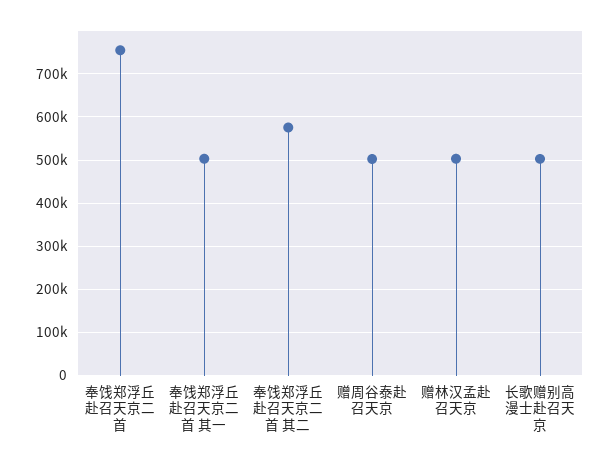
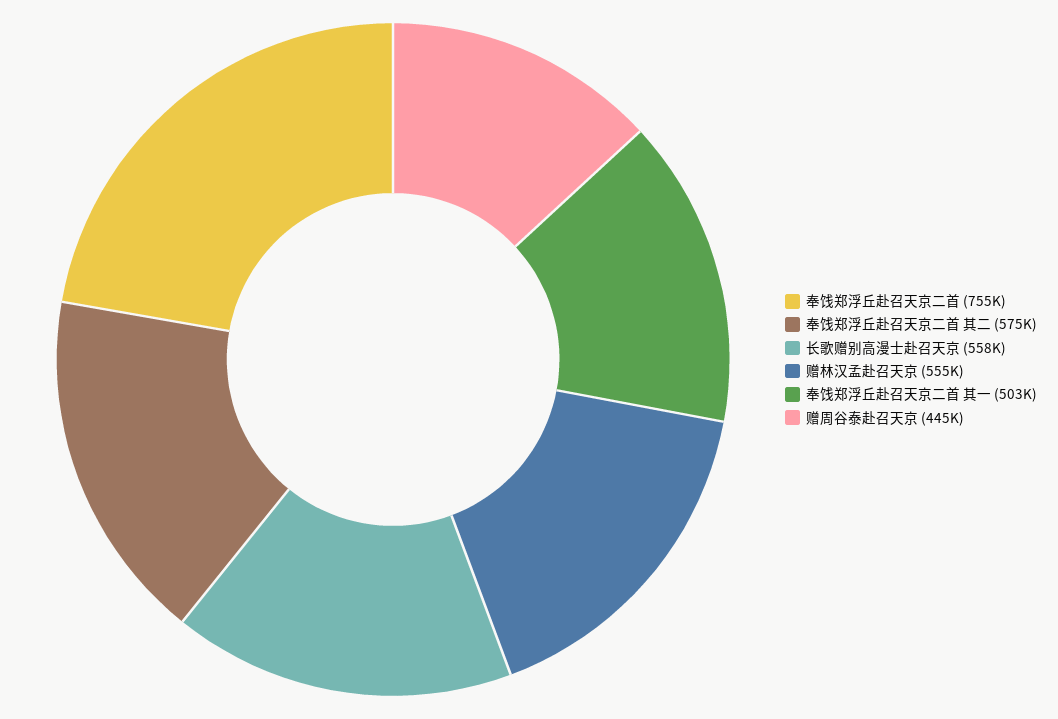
赠周谷泰赴召天京: 500000 -> 445000
赠林汉孟赴召天京: 500000 -> 555000
长歌赠别高漫士赴召天京: 500000 -> 558000

